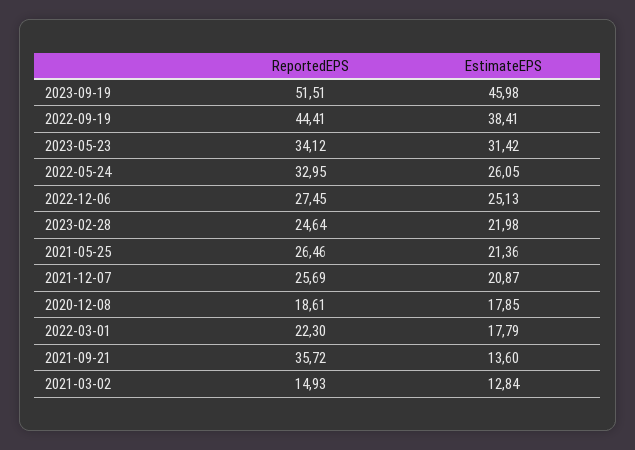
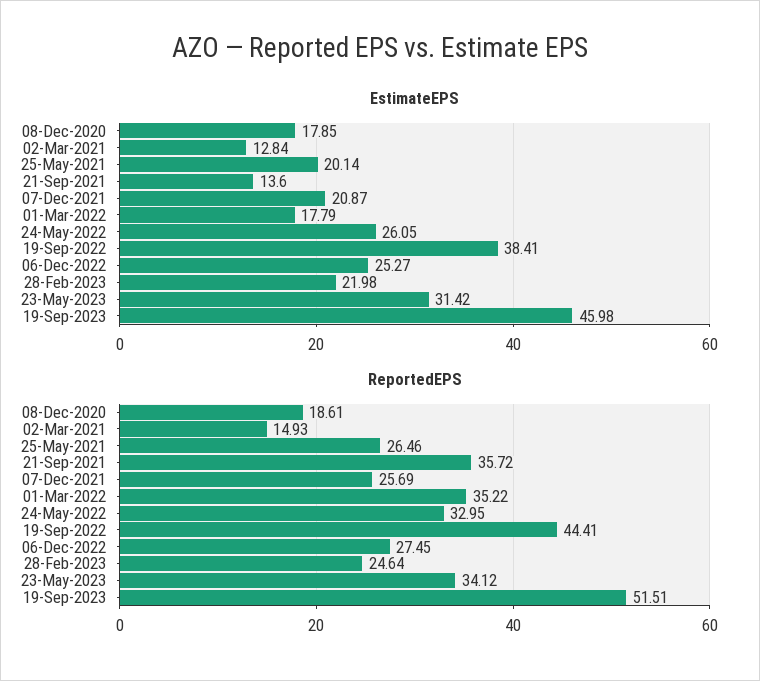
EstimateEPS, 2022-12-06: 25.13 -> 25.27
EstimateEPS, 2021-05-25: 21.36 -> 20.14
ReportedEPS, 2022-03-01: 22.3 -> 35.22

